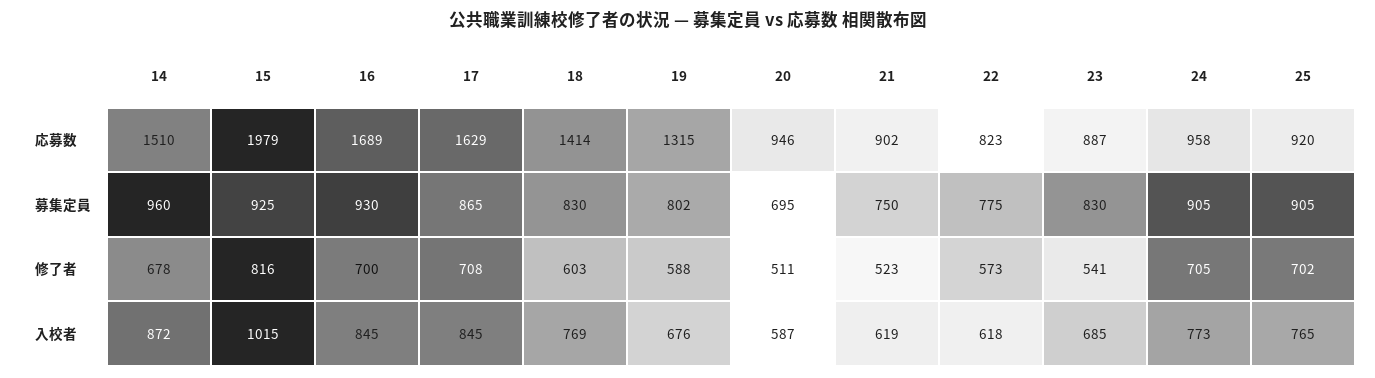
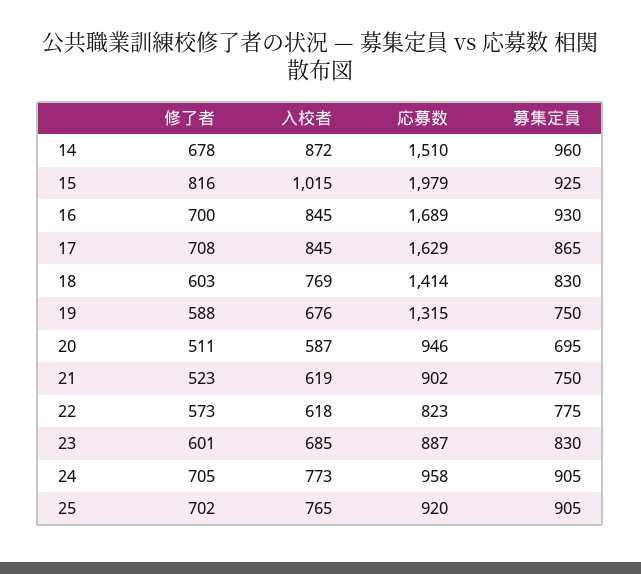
19, 募集定員: 802 -> 750
23, 修了者: 541 -> 601

